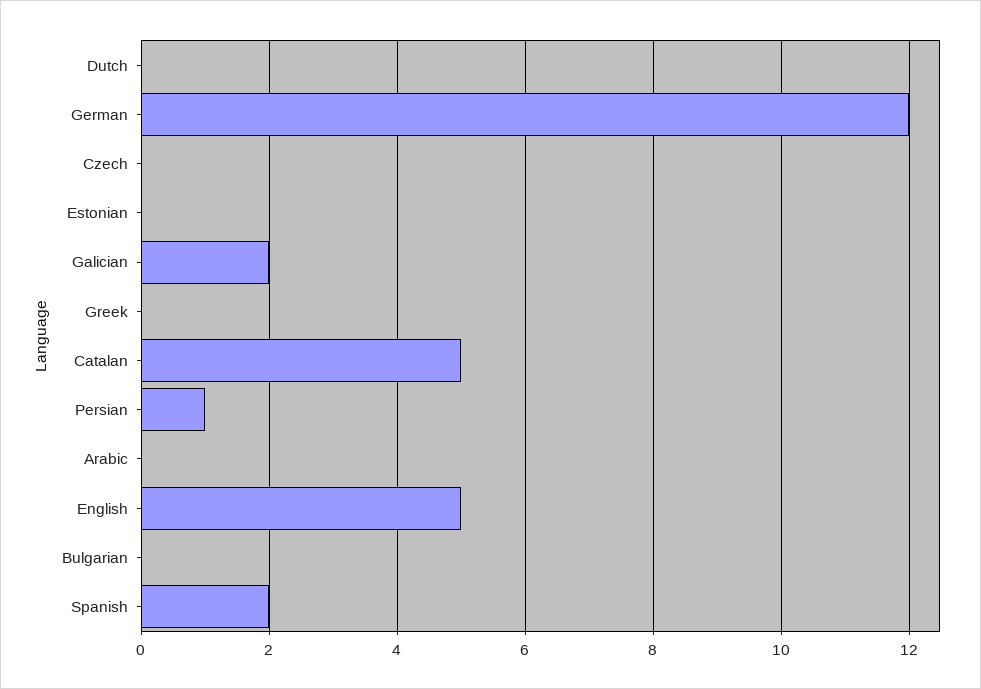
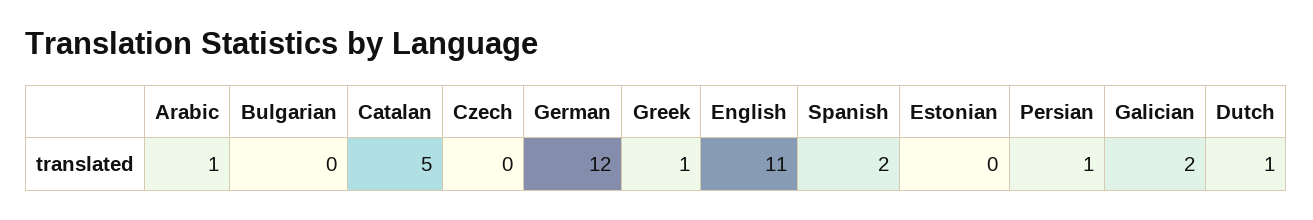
Dutch: 0 -> 1
Greek: 0 -> 1
Arabic: 0 -> 1
English: 5 -> 11

